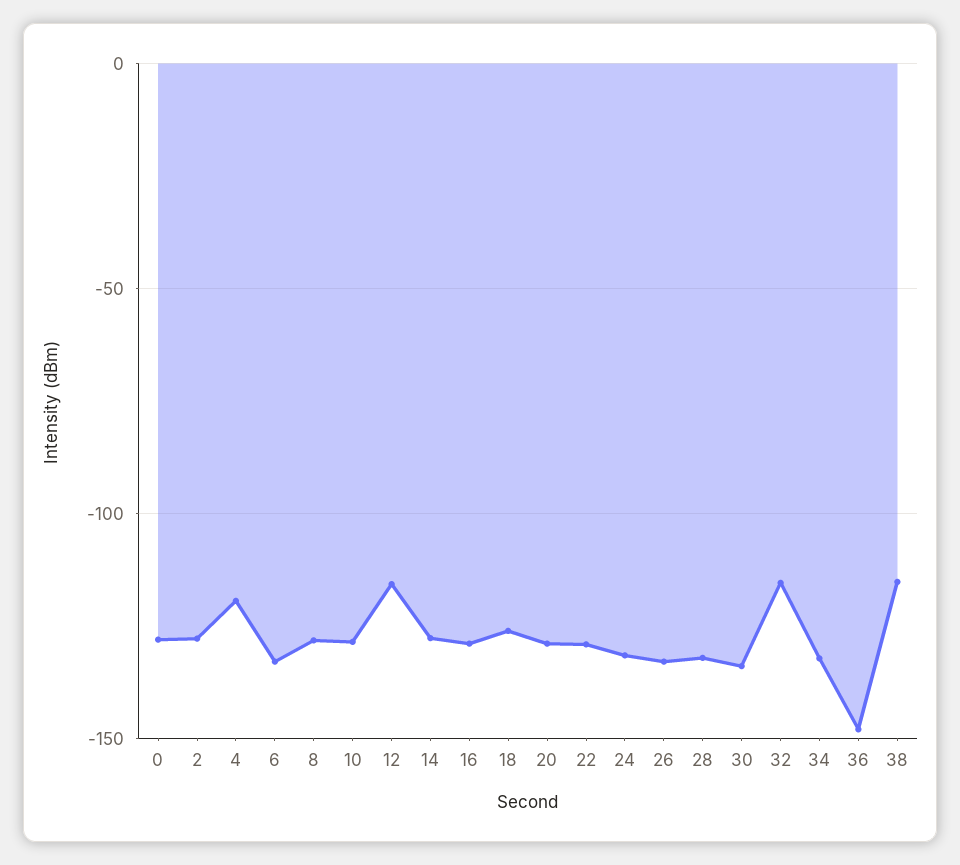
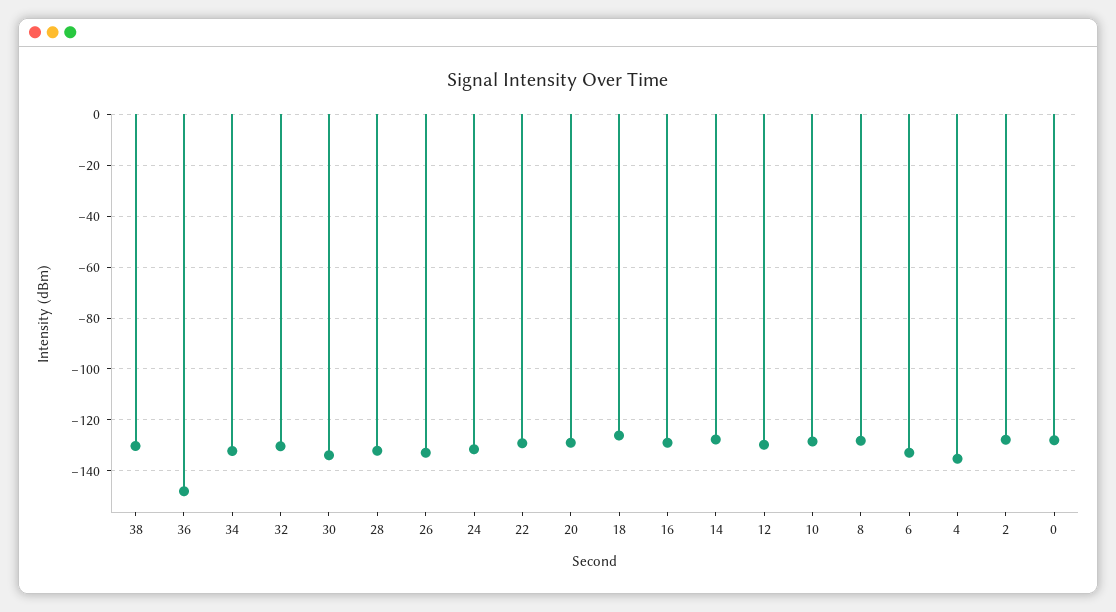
4: -120 -> -135
12: -115 -> -130
32: -115 -> -130
38: -115 -> -130

